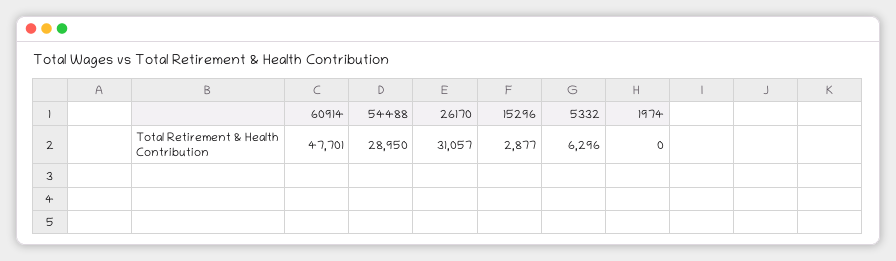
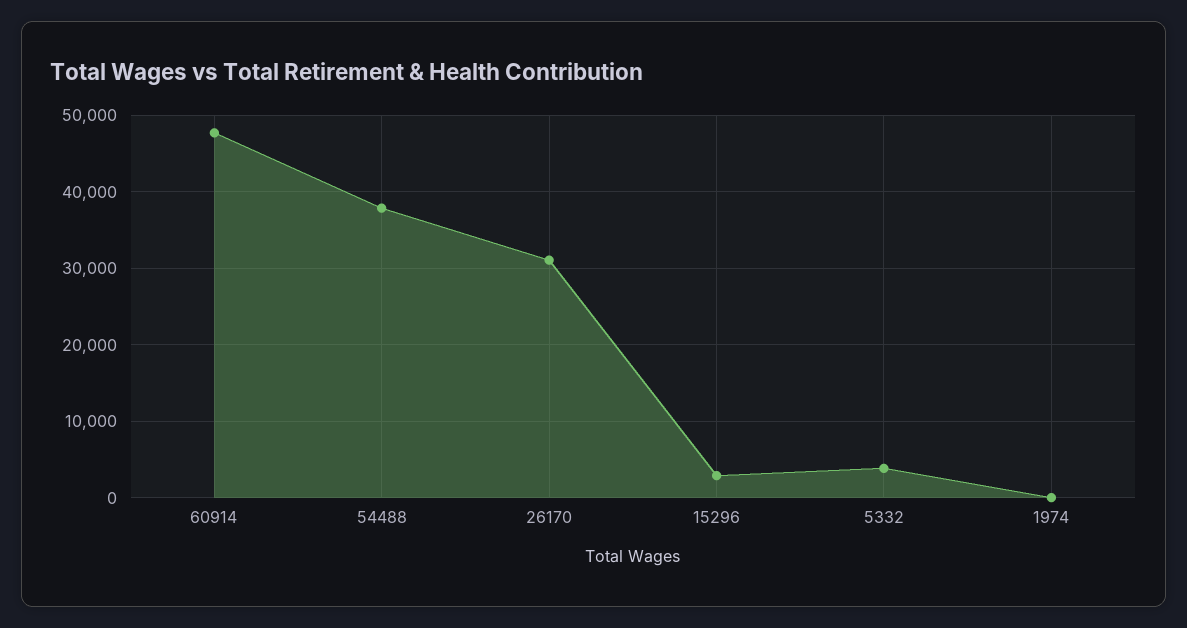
54488: 28950 -> 38000
5332: 6296 -> 4000

